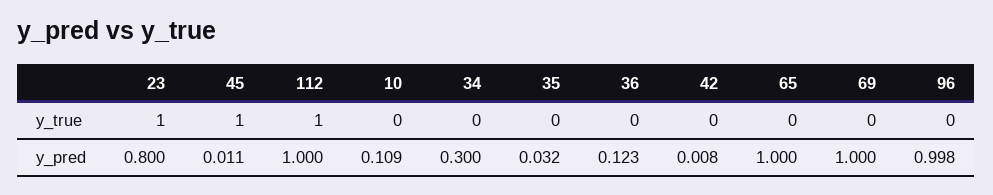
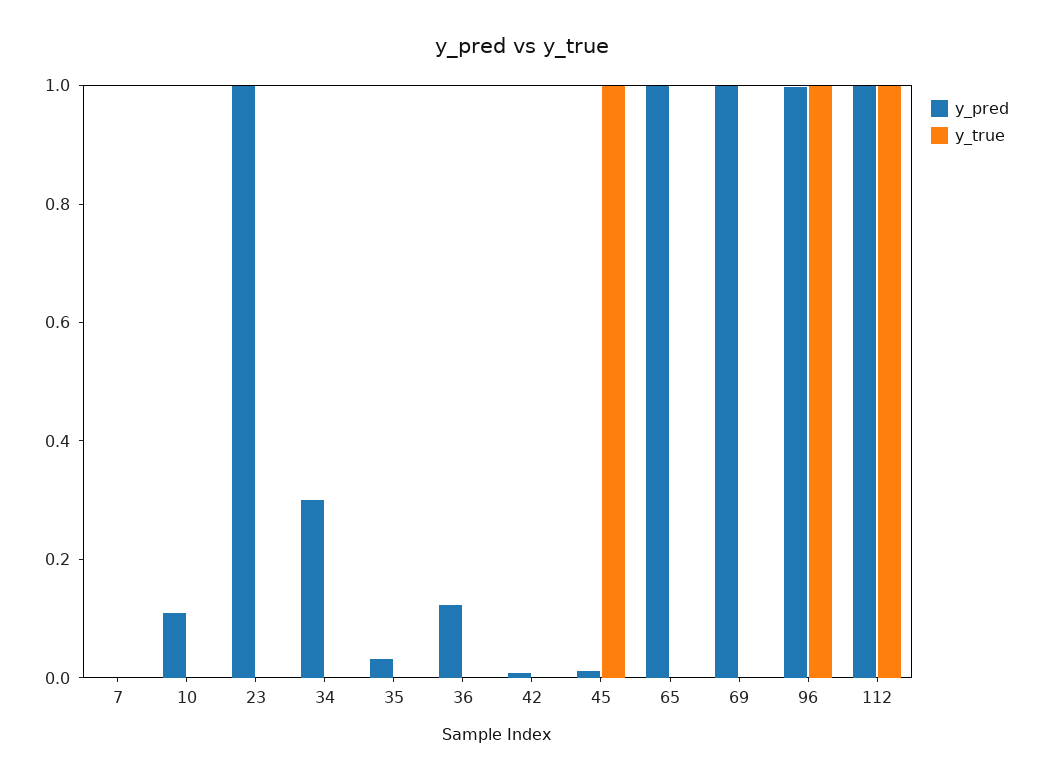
y_true, 23: 1 -> 0
y_true, 96: 0 -> 1
y_pred, 23: 0.8 -> 1
y_pred, 7: none -> 0
y_true, 7: none -> 0

